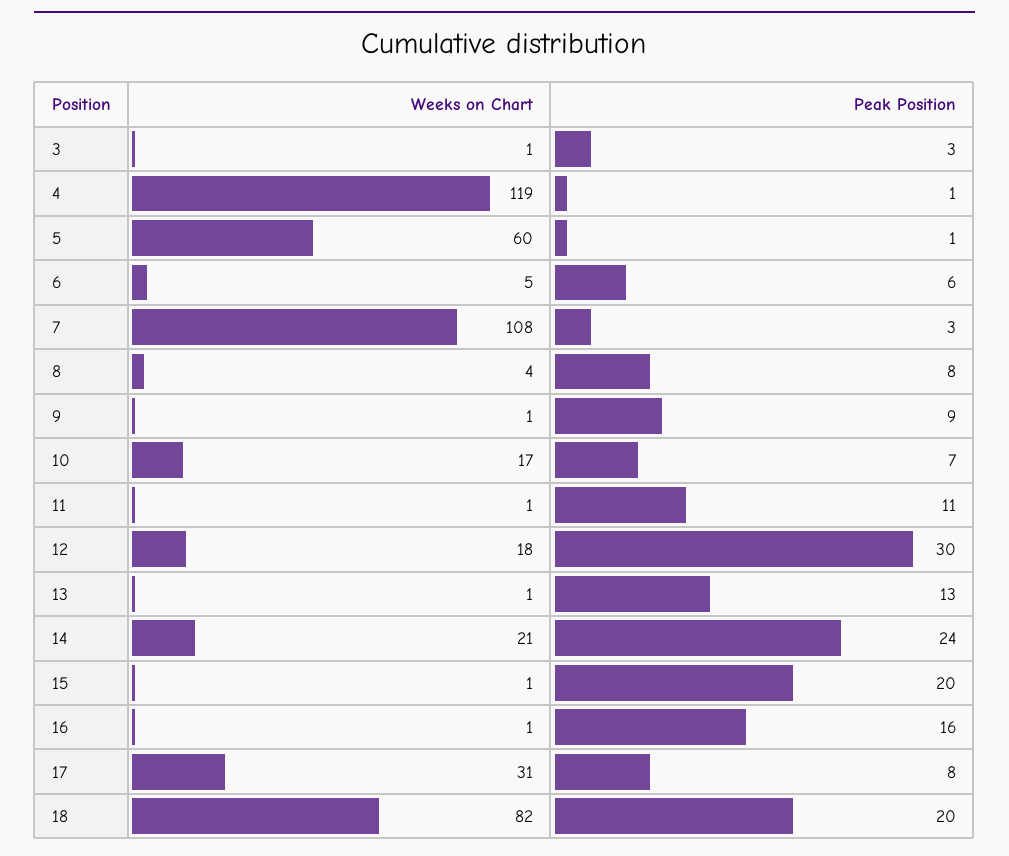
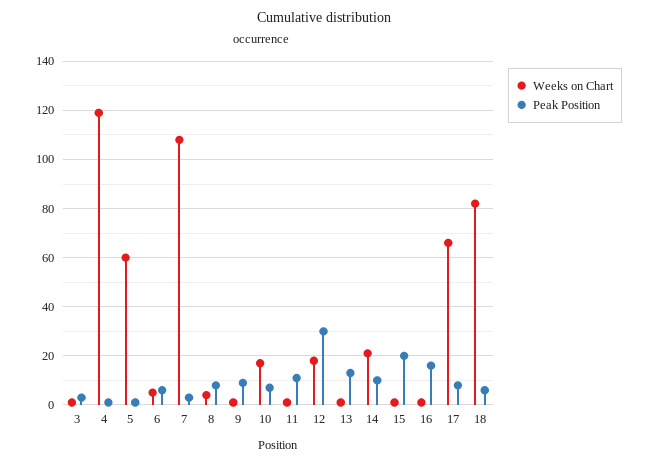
Peak Position, 14: 24 -> 10
Weeks on Chart, 17: 31 -> 65
Peak Position, 18: 20 -> 5

